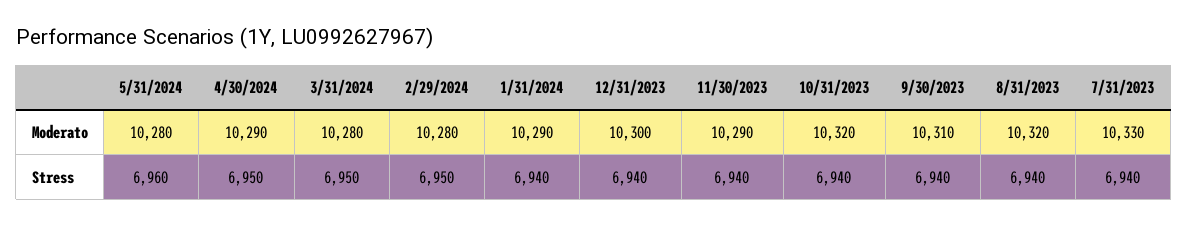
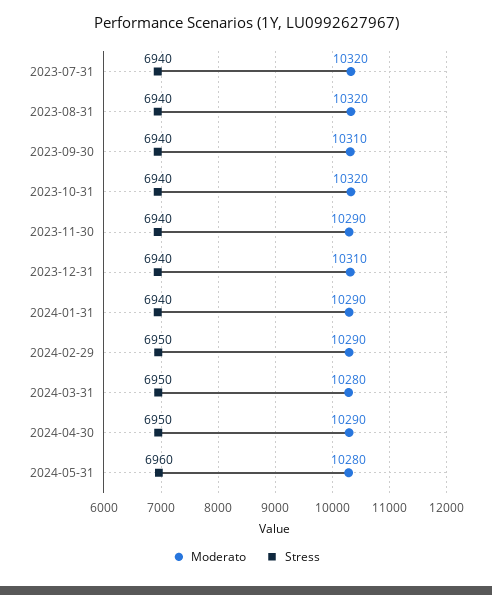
Moderato, 2/29/2024: 10280 -> 10290
Moderato, 12/31/2023: 10300 -> 10310
Moderato, 7/31/2023: 10330 -> 10320

